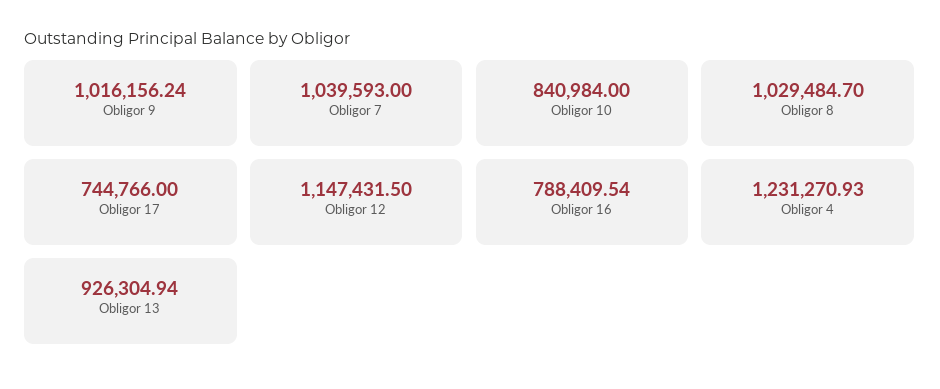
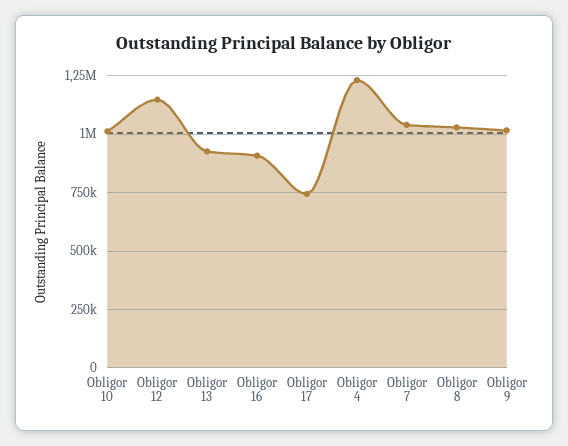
Obligor 10: 840984 -> 1000000
Obligor 16: 788409.54 -> 900000

